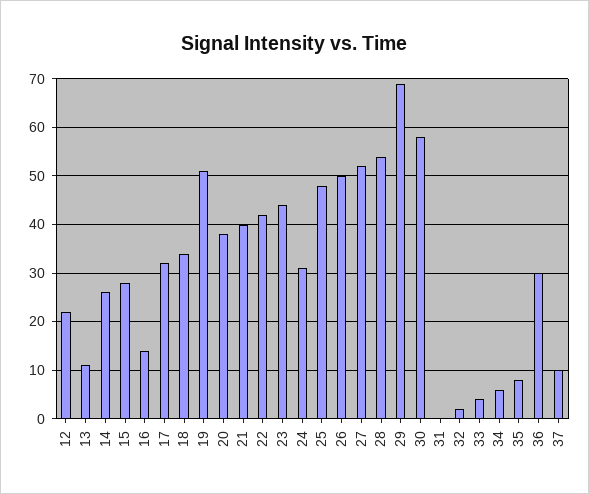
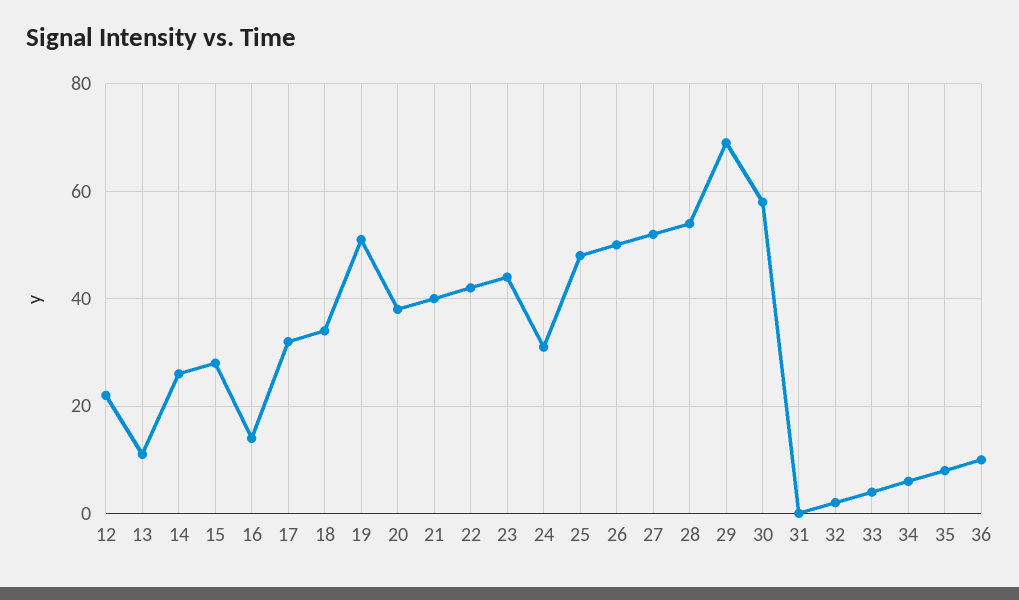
36: 30 -> 10
37: 10 -> none

